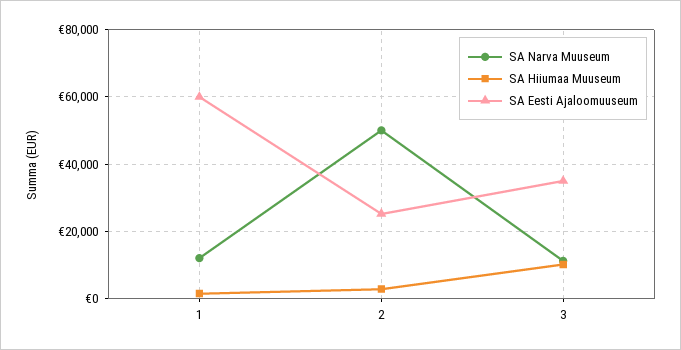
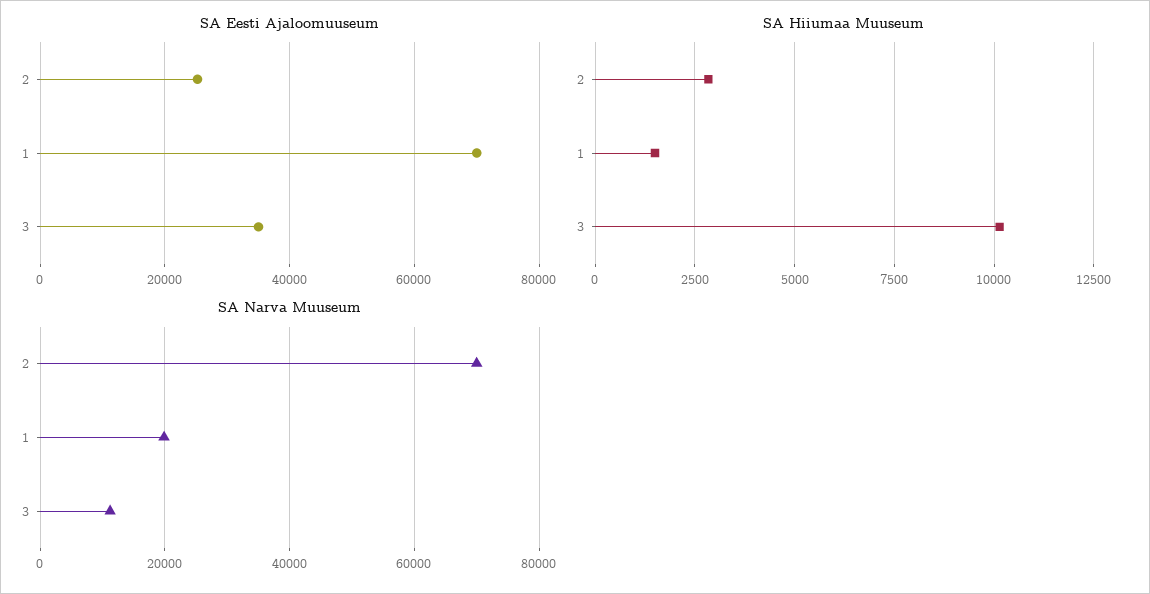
SA Narva Muuseum, 1: 12000 -> 20000
SA Eesti Ajaloomuuseum, 1: 60000 -> 70000
SA Narva Muuseum, 2: 50000 -> 70000

